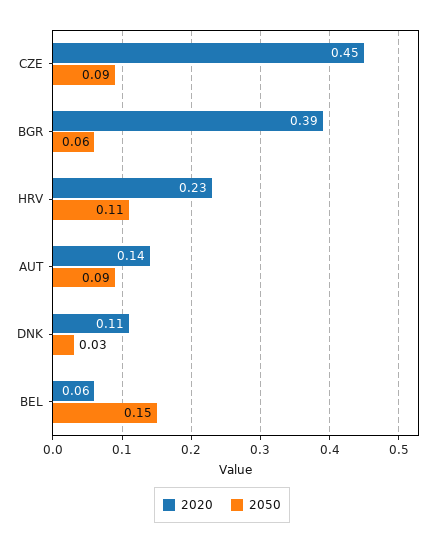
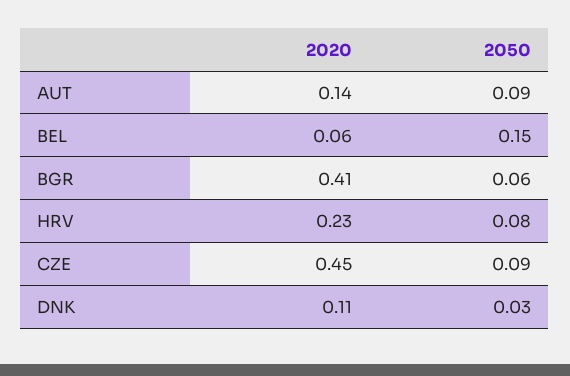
2020, BGR: 0.39 -> 0.41
2050, HRV: 0.11 -> 0.08

